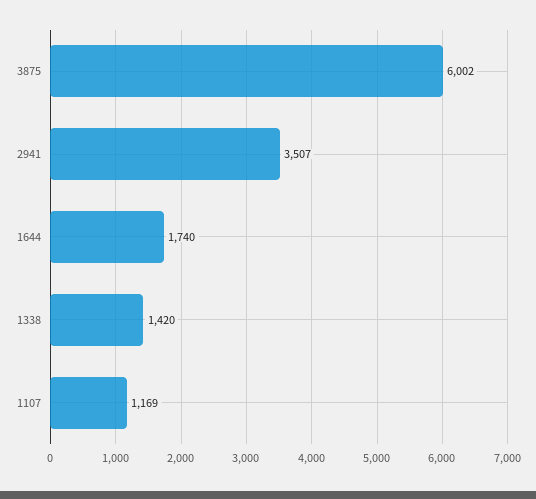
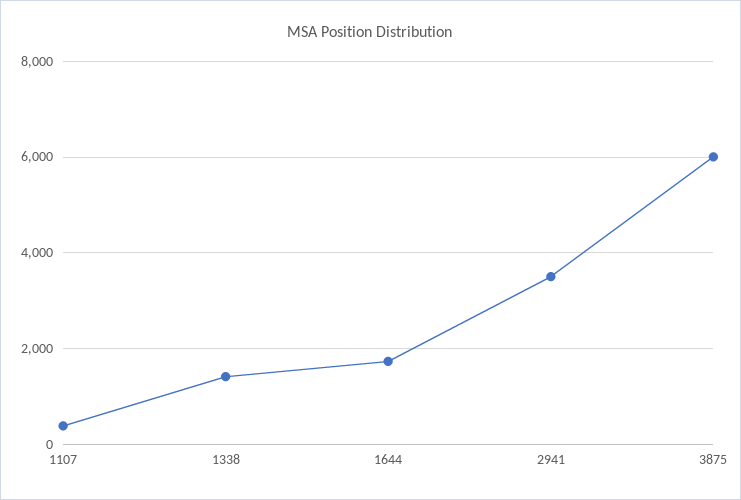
1107: 1169 -> 400

